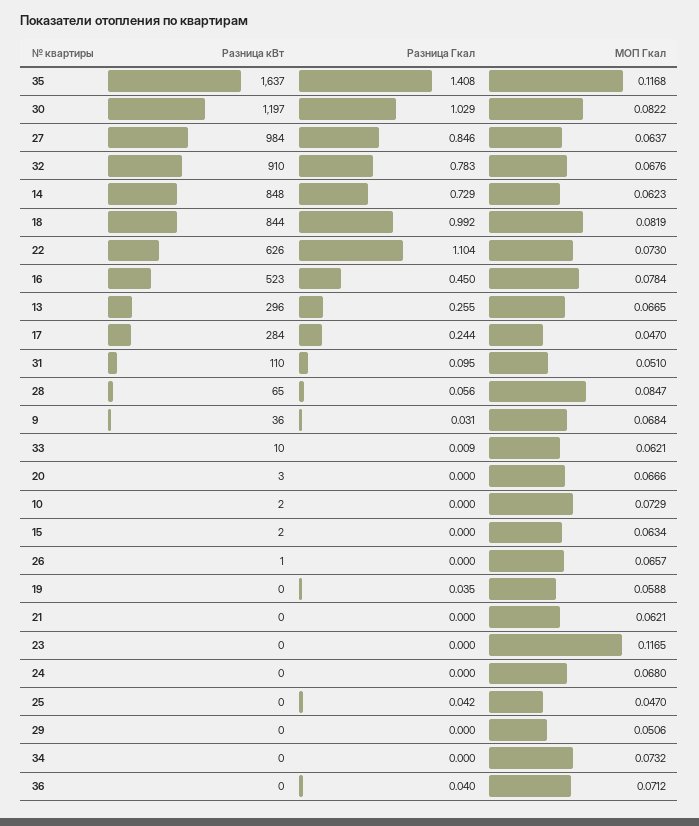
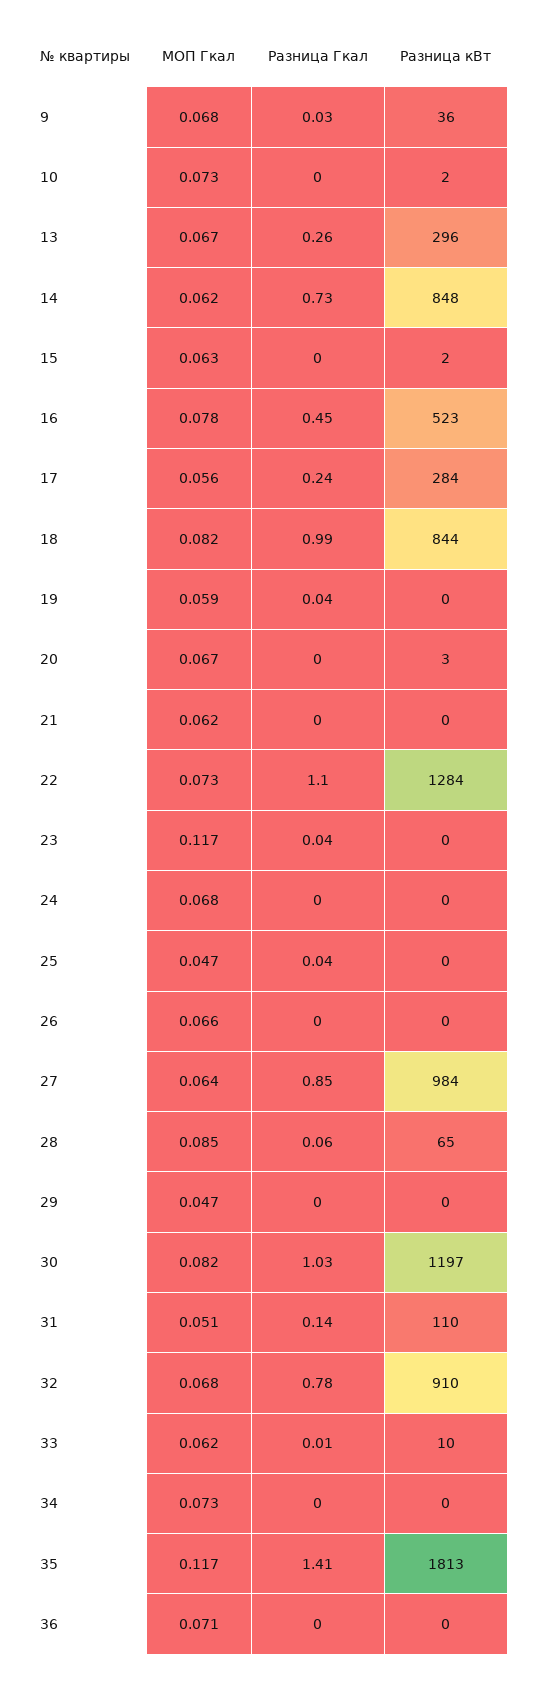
Разница кВт, 35: 1637 -> 1813
Разница кВт, 22: 626 -> 1284
МОП Гкал, 17: 0.047 -> 0.056
Разница Гкал, 31: 0.095 -> 0.14
Разница кВт, 26: 1 -> 0
Разница Гкал, 23: 0 -> 0.04
МОП Гкал, 29: 0.0506 -> 0.047
Разница Гкал, 36: 0.04 -> 0

